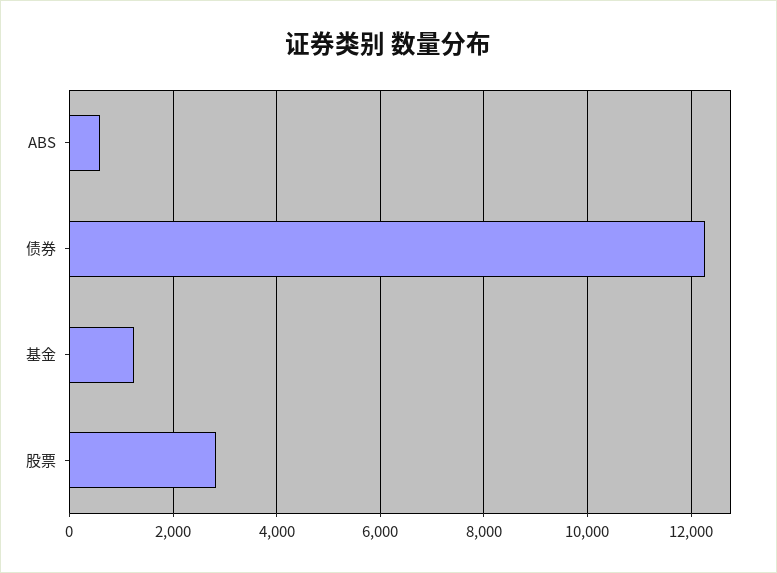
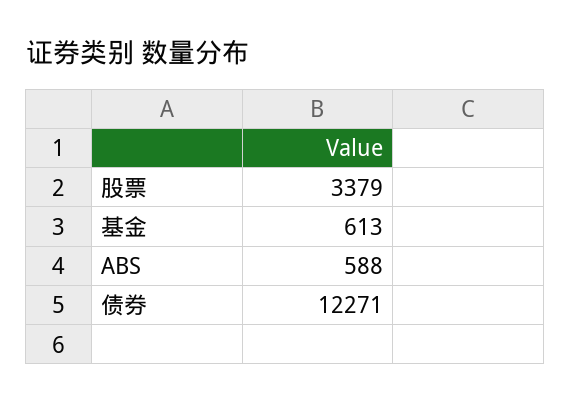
基金: 1200 -> 613
股票: 2800 -> 3379

